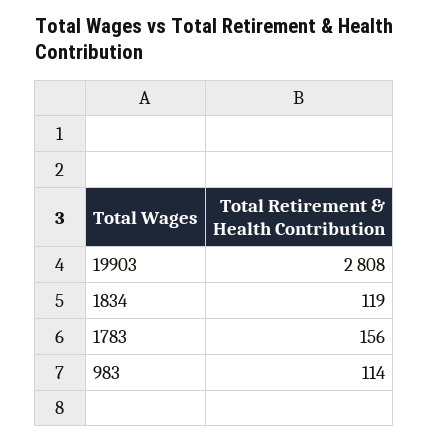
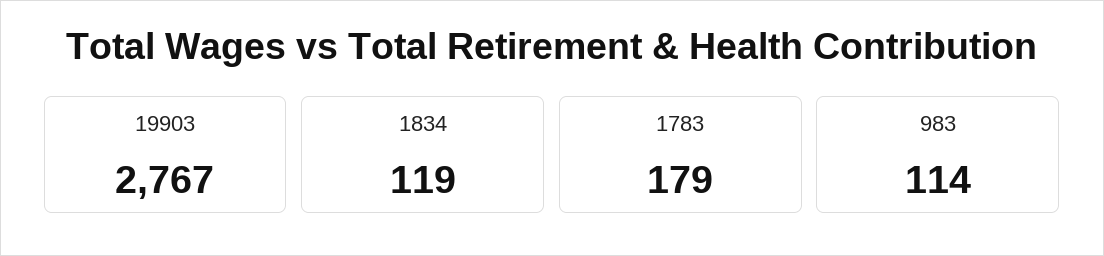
19903: 2808 -> 2767
1783: 156 -> 179

